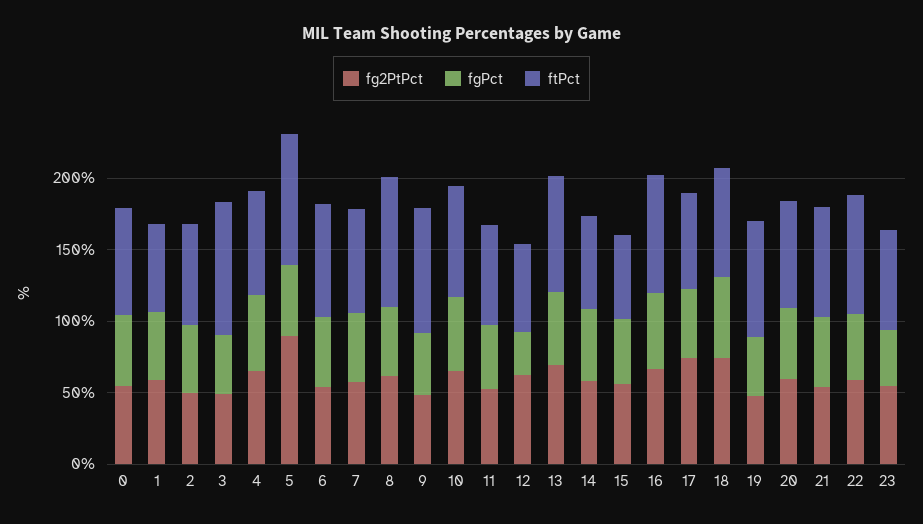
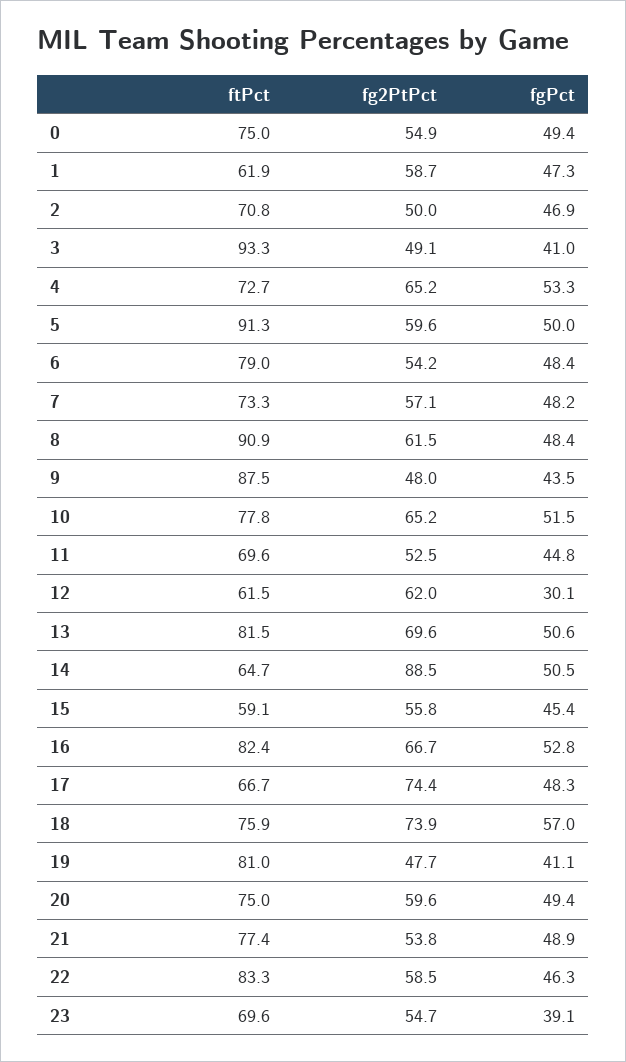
fg2PtPct, 5: 90 -> 59.6
fg2PtPct, 14: 60 -> 88.5

